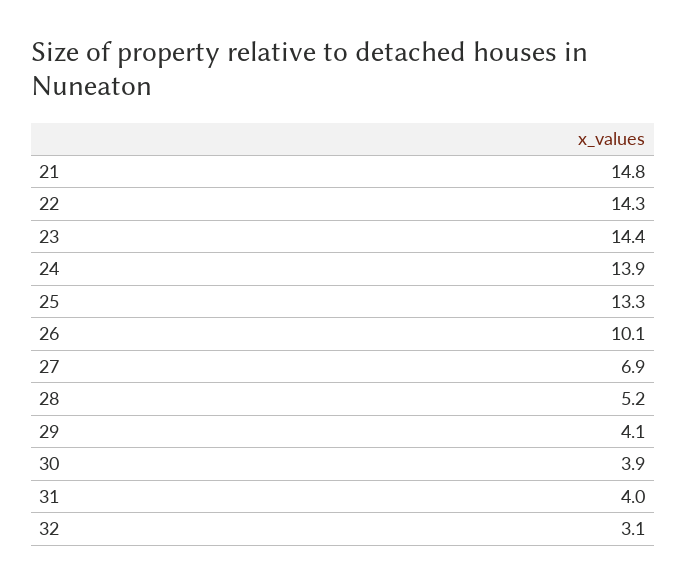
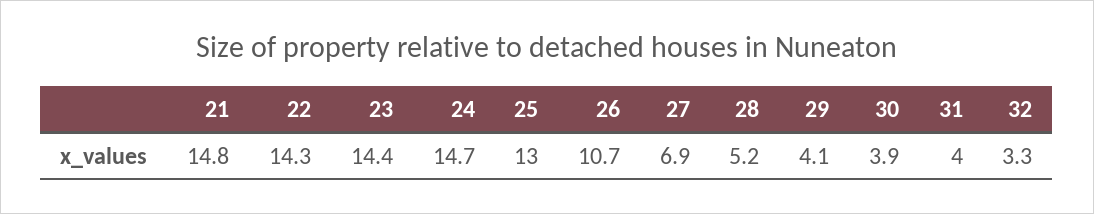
24: 13.9 -> 14.7
25: 13.3 -> 13
26: 10.1 -> 10.7
32: 3.1 -> 3.3

